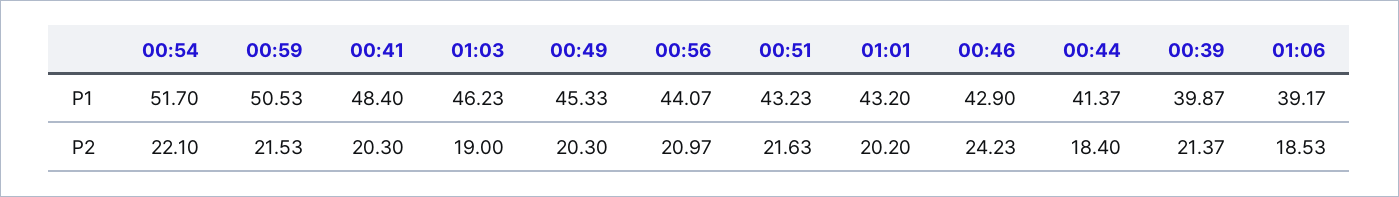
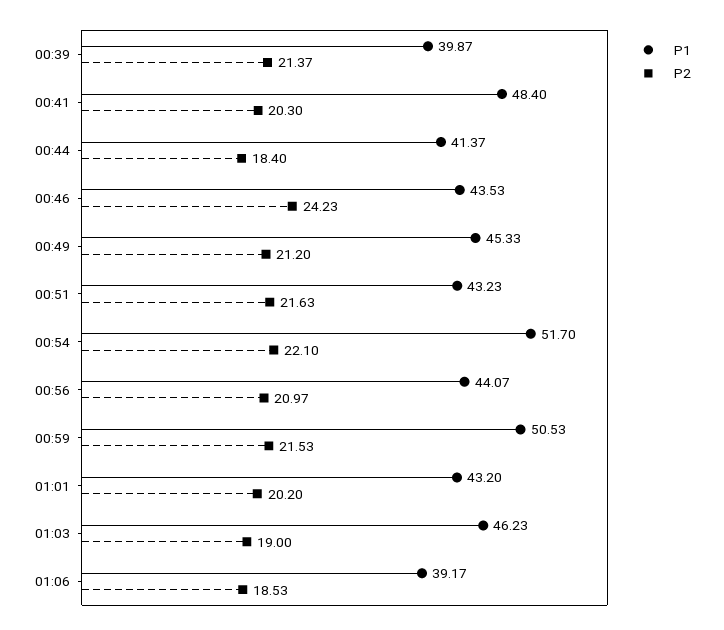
P1, 00:46: 42.9 -> 43.53
P2, 00:49: 20.3 -> 21.2

